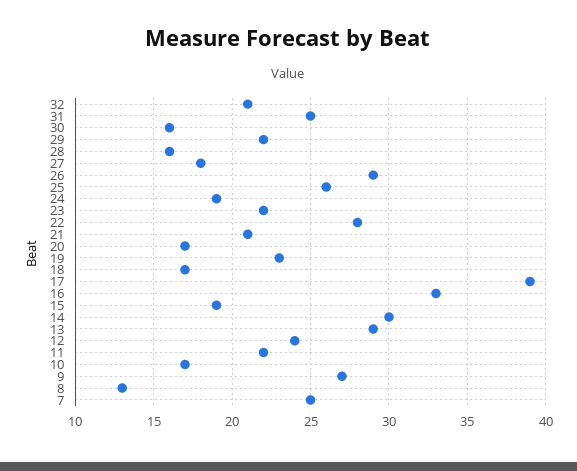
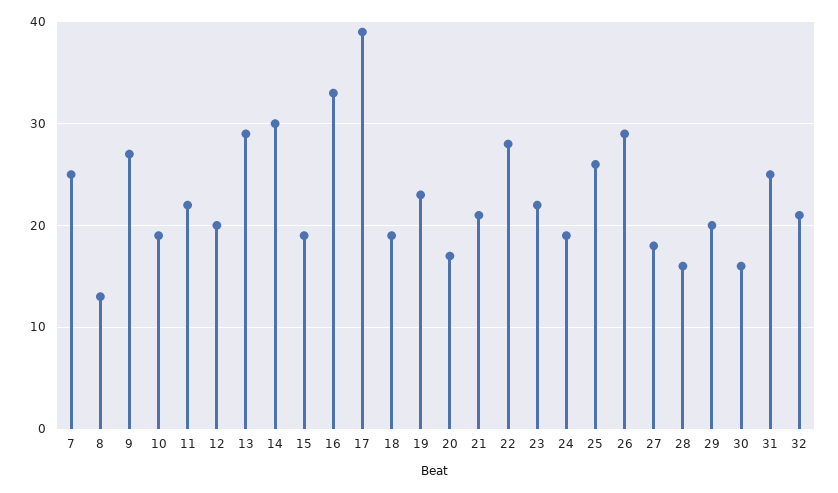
29: 22 -> 20
18: 17 -> 19
12: 24 -> 20
10: 17 -> 19

